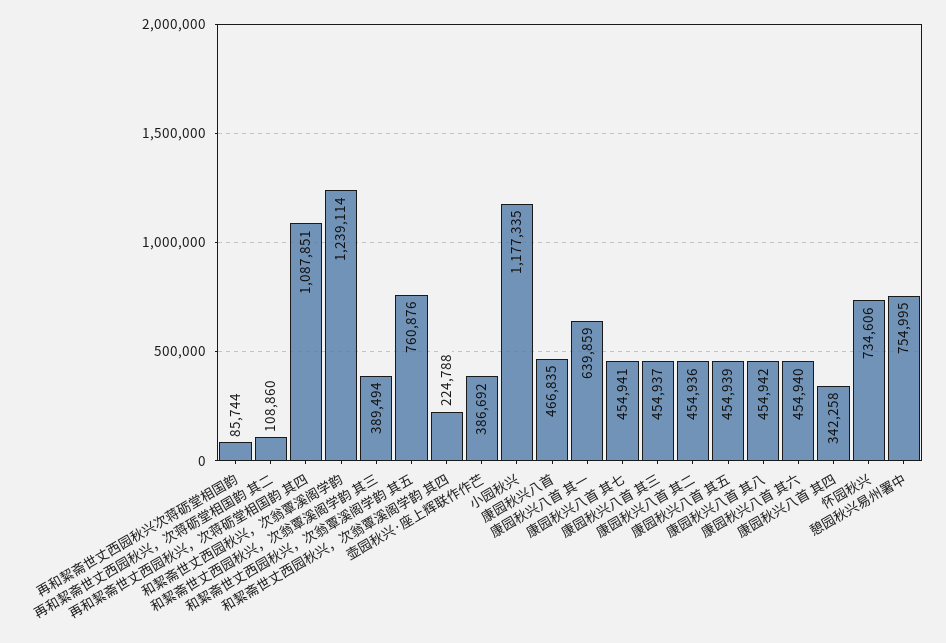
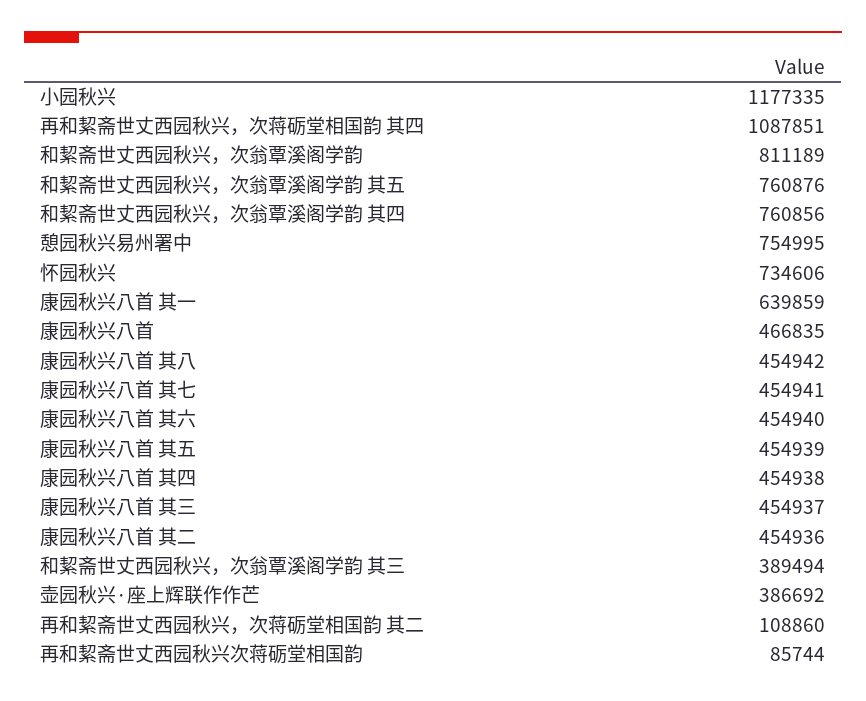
和絜斋世丈西园秋兴，次翁覃溪阁学韵: 1239114 -> 811189
和絜斋世丈西园秋兴，次翁覃溪阁学韵 其四: 224788 -> 760856
康园秋兴八首 其四: 342258 -> 454938

